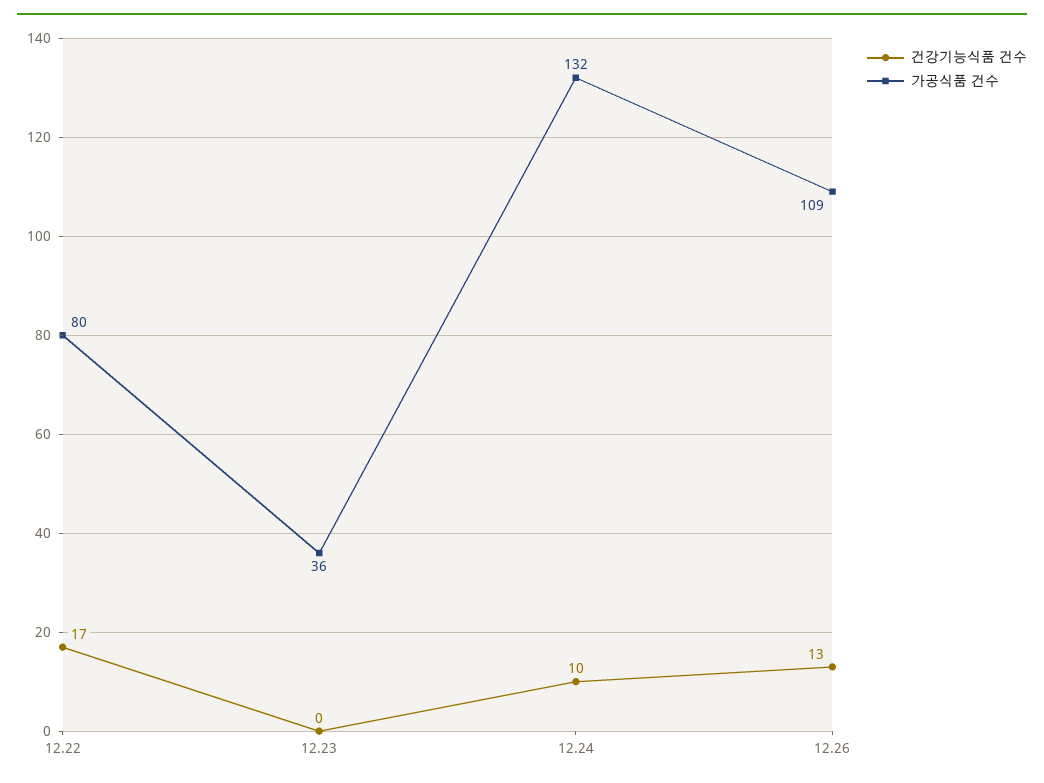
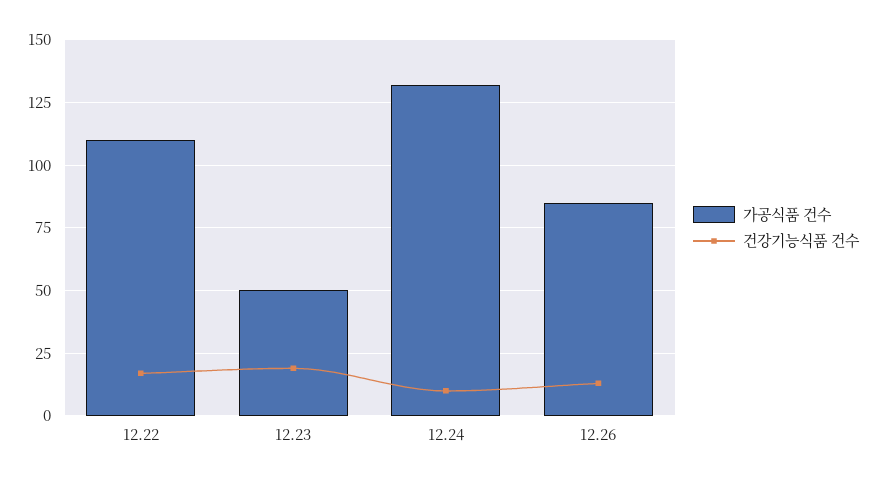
가공식품 건수, 12.22: 80 -> 110
건강기능식품 건수, 12.23: 0 -> 20
가공식품 건수, 12.23: 36 -> 50
가공식품 건수, 12.26: 109 -> 85

